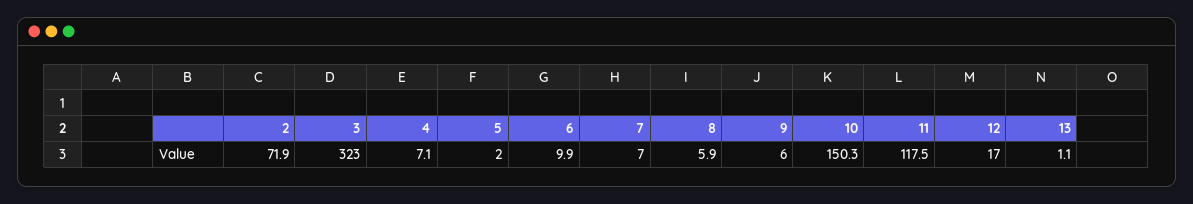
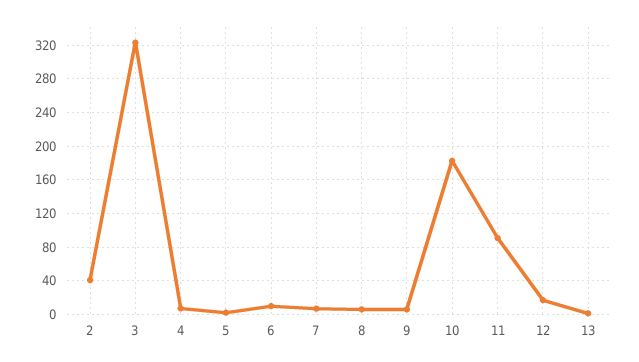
2: 71.9 -> 40
10: 150.3 -> 180
11: 117.5 -> 90

